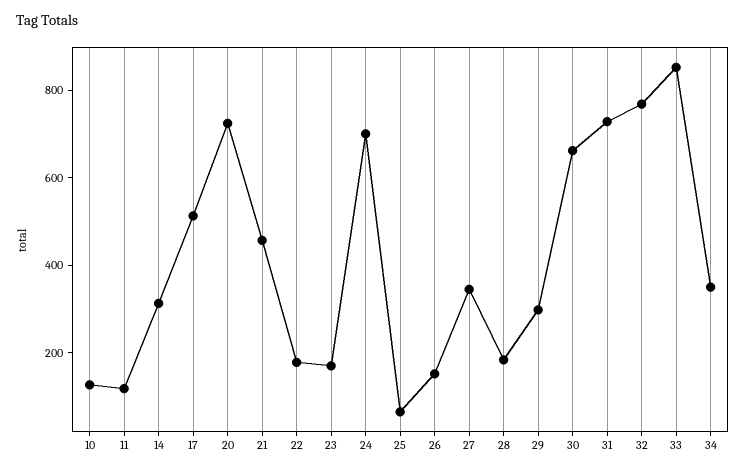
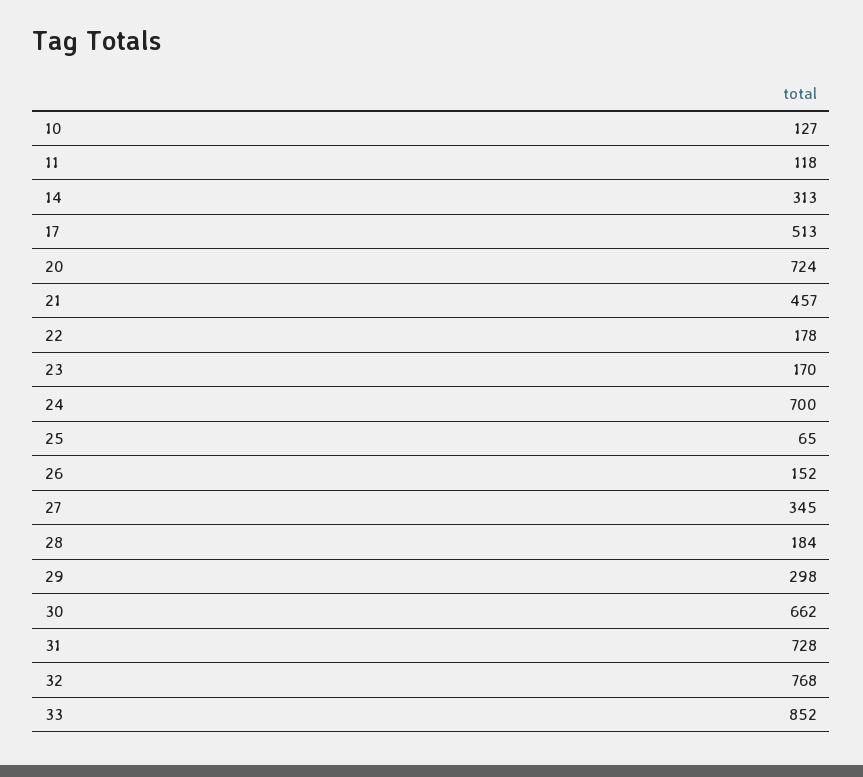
34: 350 -> none

